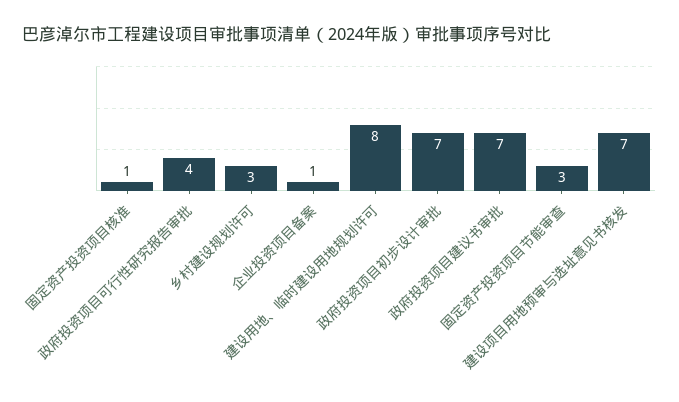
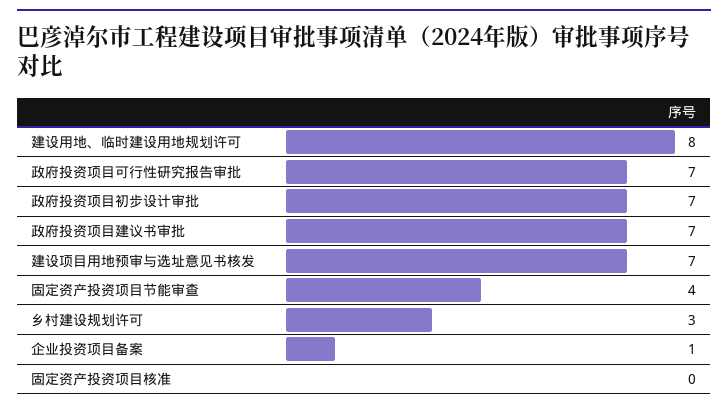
固定资产投资项目核准: 1 -> 0
政府投资项目可行性研究报告审批: 4 -> 7
固定资产投资项目节能审查: 3 -> 4

